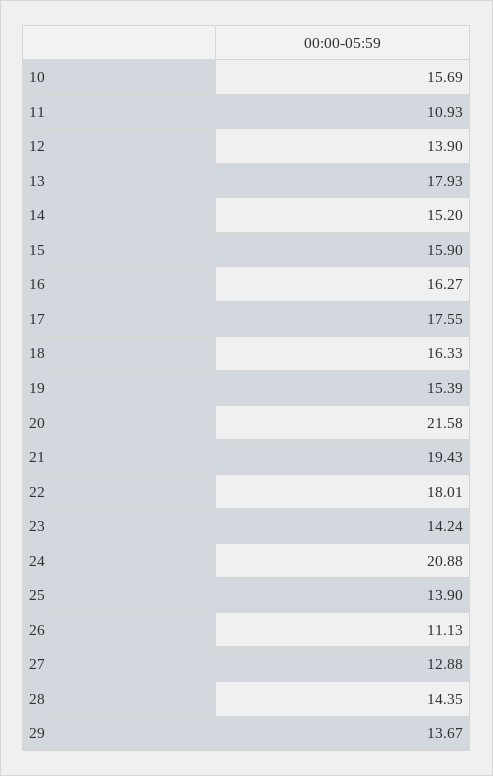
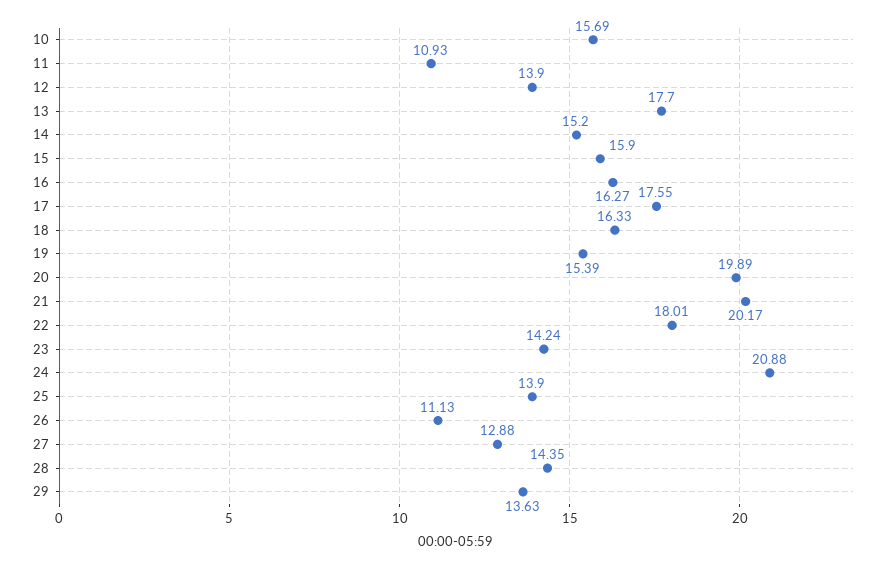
13: 17.93 -> 17.7
20: 21.58 -> 19.89
21: 19.43 -> 20.17
29: 13.67 -> 13.63

